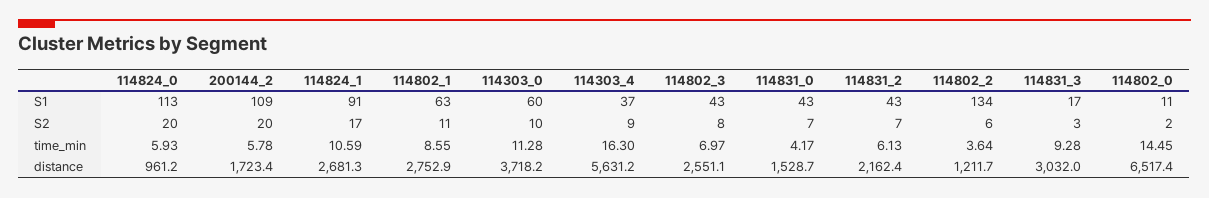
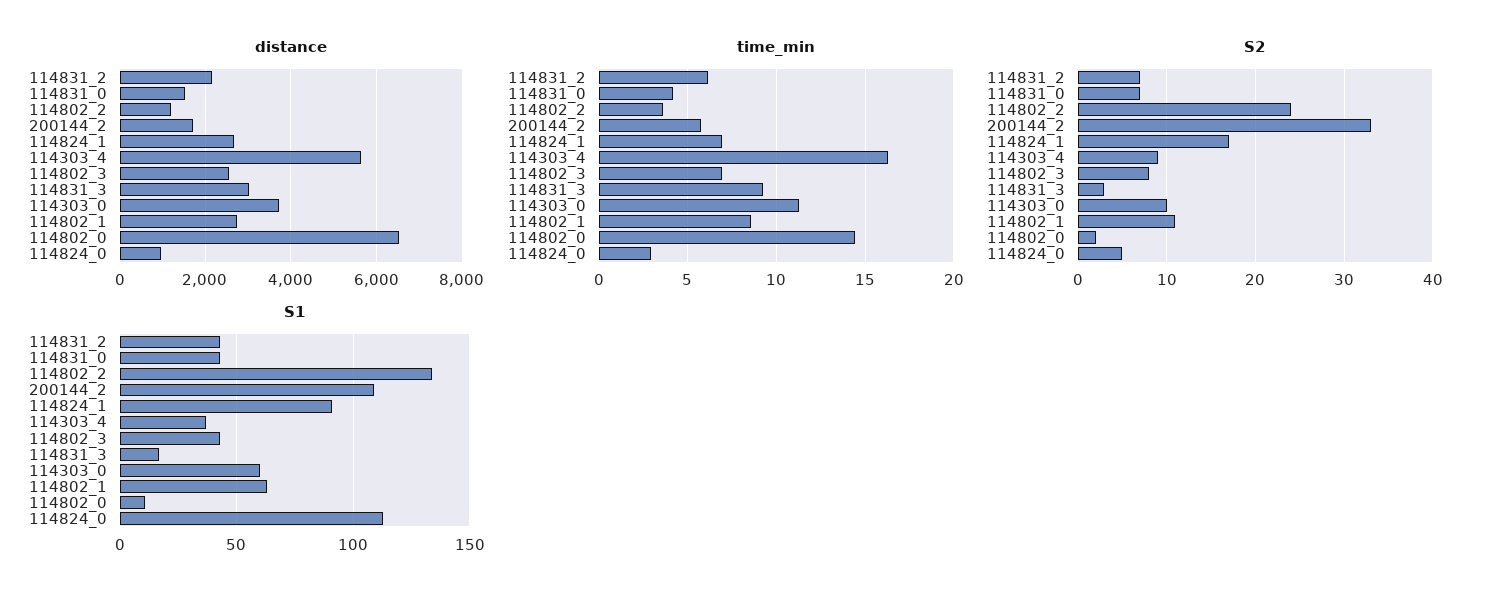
S2, 114824_0: 20 -> 5
S2, 200144_2: 20 -> 33
S2, 114802_2: 6 -> 24
time_min, 114824_0: 5.93 -> 3
time_min, 114824_1: 10.59 -> 7

